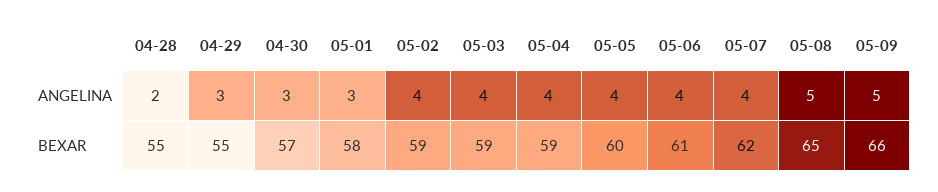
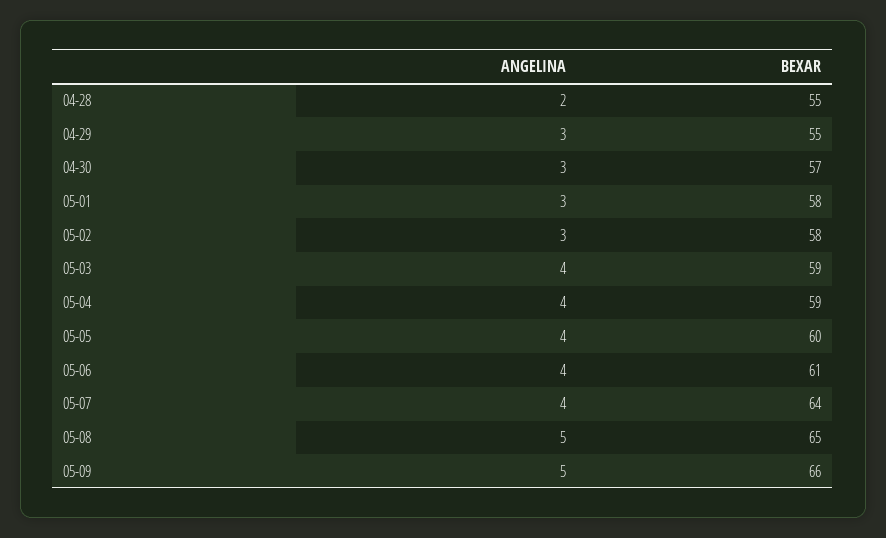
05-02, ANGELINA: 4 -> 3
05-02, BEXAR: 59 -> 58
05-07, BEXAR: 62 -> 64

